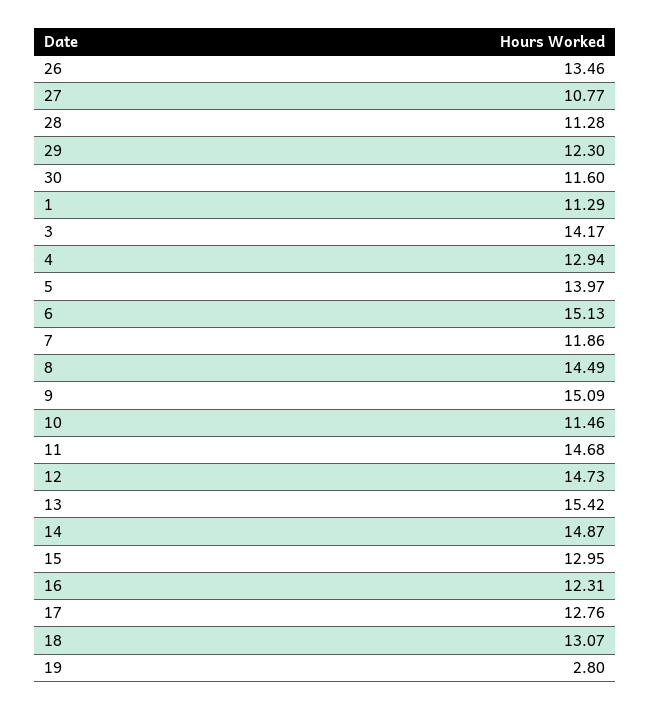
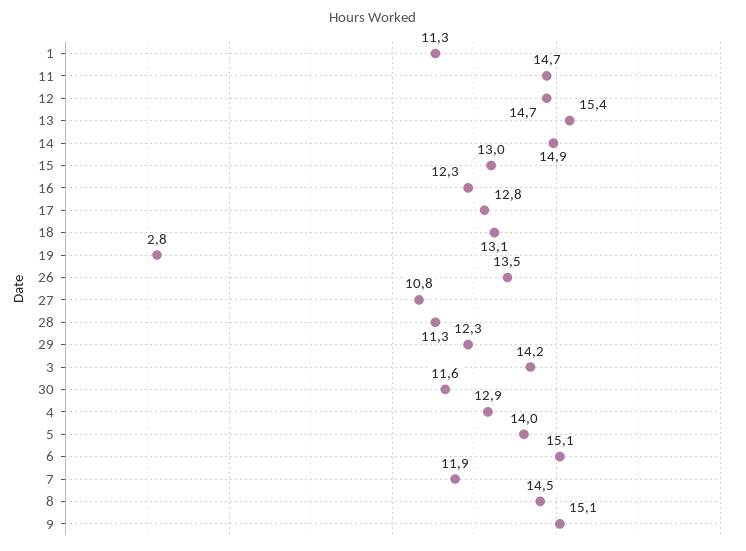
10: 11.46 -> none

